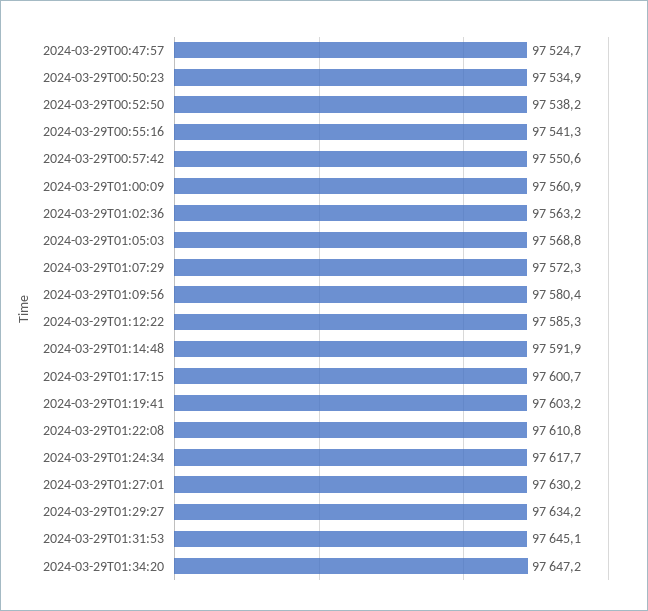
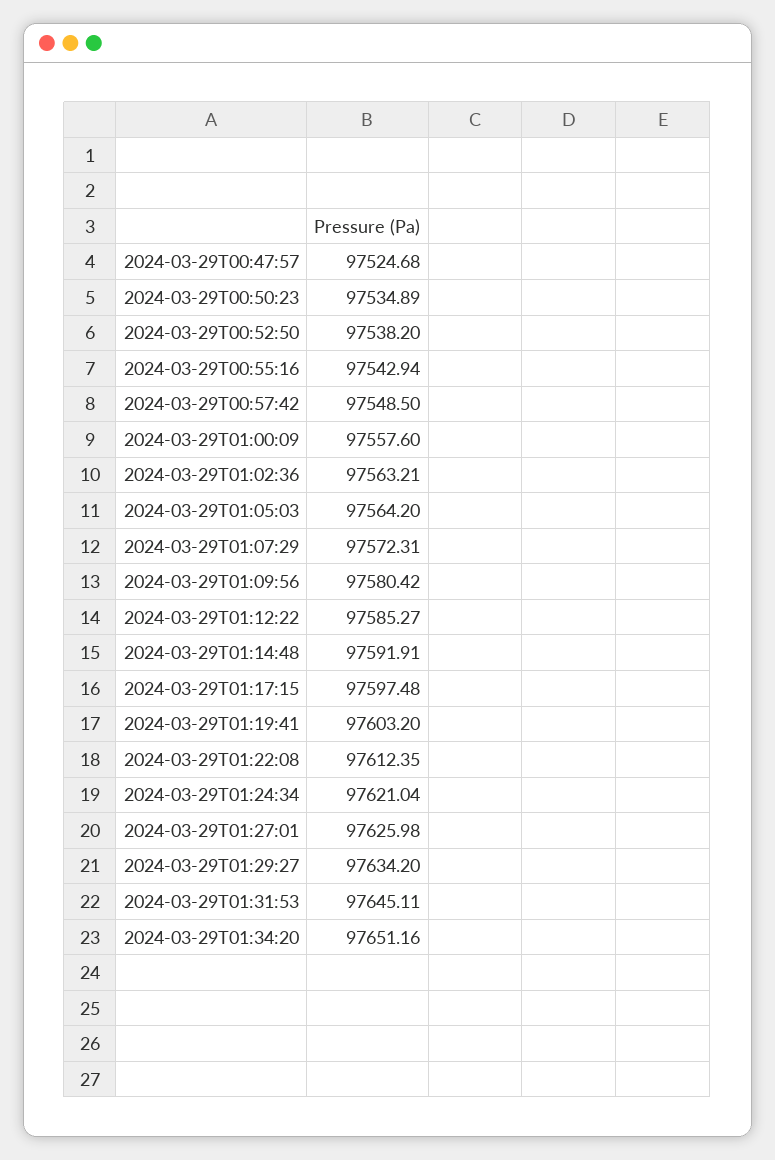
2024-03-29T00:55:16: 97541.3 -> 97542.94
2024-03-29T00:57:42: 97550.6 -> 97548.5
2024-03-29T01:00:09: 97560.9 -> 97557.6
2024-03-29T01:05:03: 97568.8 -> 97564.2
2024-03-29T01:17:15: 97600.7 -> 97597.48
2024-03-29T01:22:08: 97610.8 -> 97612.35
2024-03-29T01:24:34: 97617.7 -> 97621.04
2024-03-29T01:27:01: 97630.2 -> 97625.98
2024-03-29T01:34:20: 97647.2 -> 97651.16

